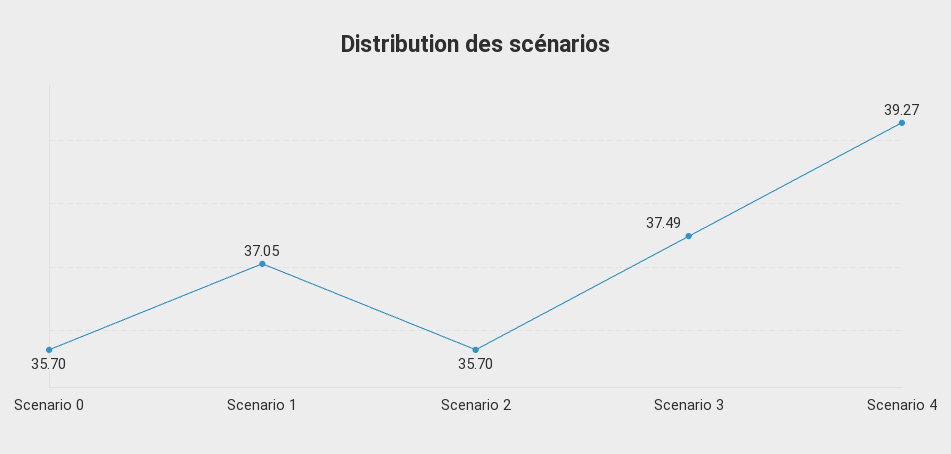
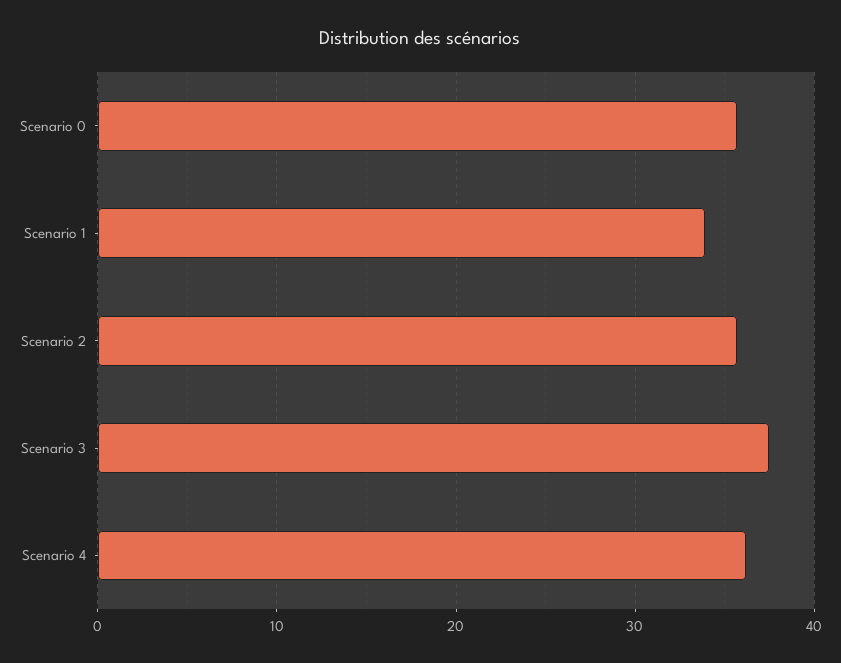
Scenario 1: 37.05 -> 34
Scenario 4: 39.27 -> 36

